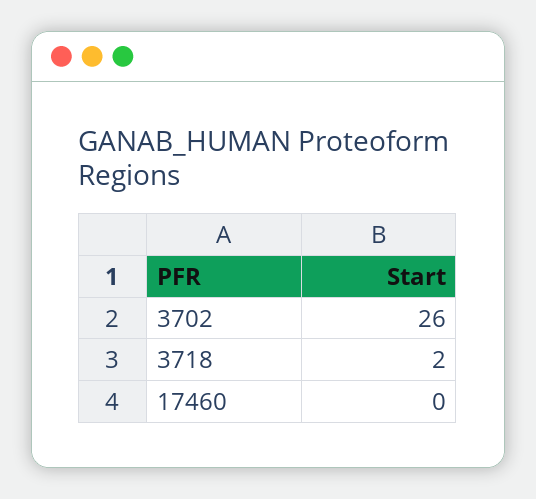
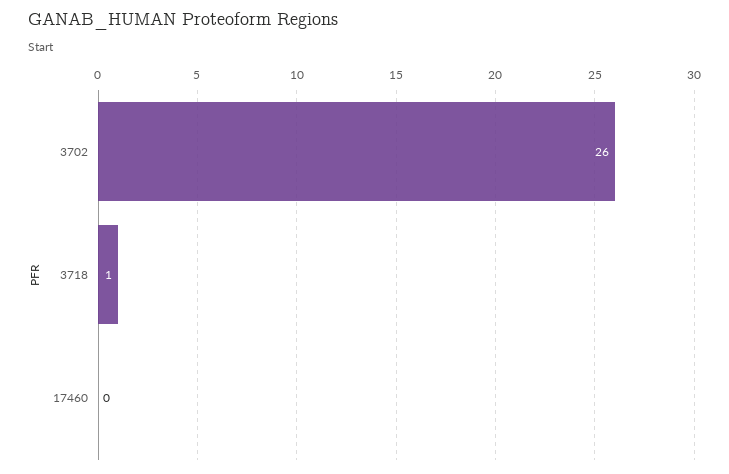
3718: 2 -> 1

